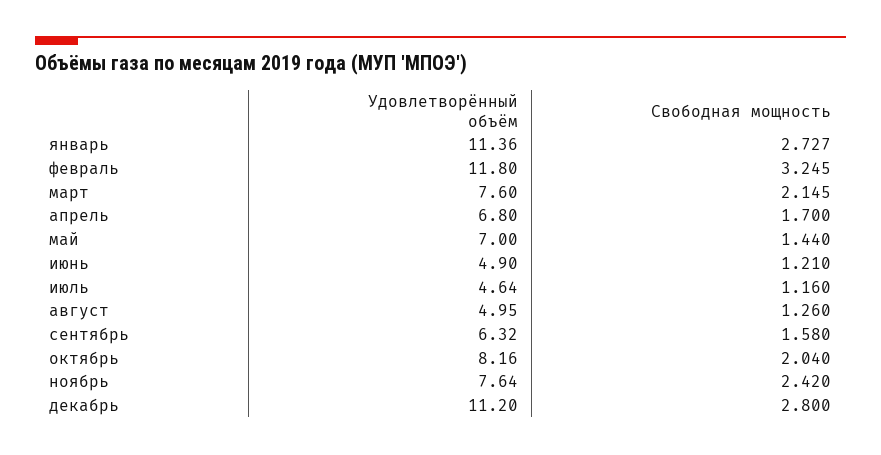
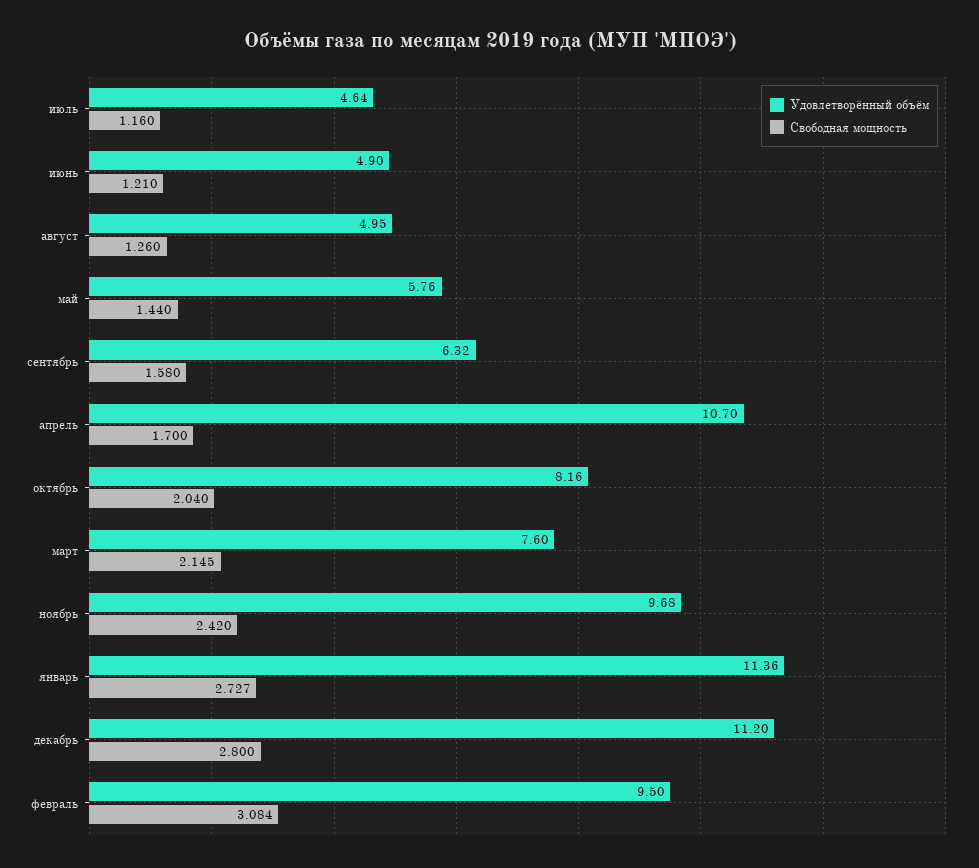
Удовлетворённый объём, февраль: 11.8 -> 9.5
Свободная мощность, февраль: 3.245 -> 3.084
Удовлетворённый объём, апрель: 6.8 -> 10.7
Удовлетворённый объём, май: 7 -> 5.76
Удовлетворённый объём, ноябрь: 7.64 -> 9.68

